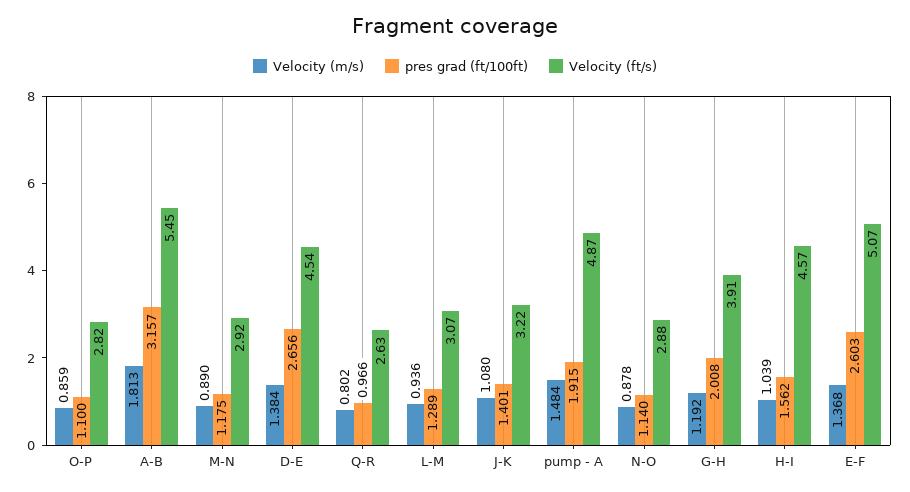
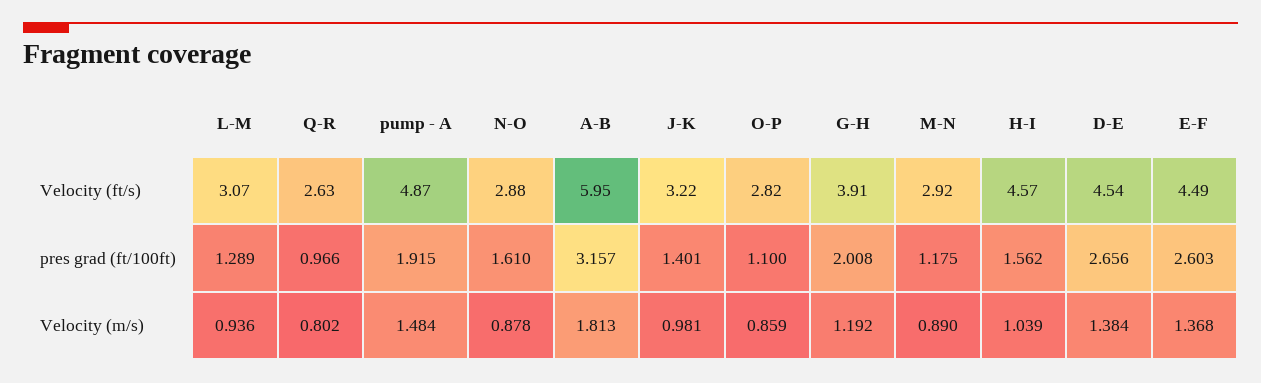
Velocity (ft/s), A-B: 5.45 -> 5.95
Velocity (m/s), J-K: 1.08 -> 0.981
pres grad (ft/100ft), N-O: 1.14 -> 1.61
Velocity (ft/s), E-F: 5.07 -> 4.49

